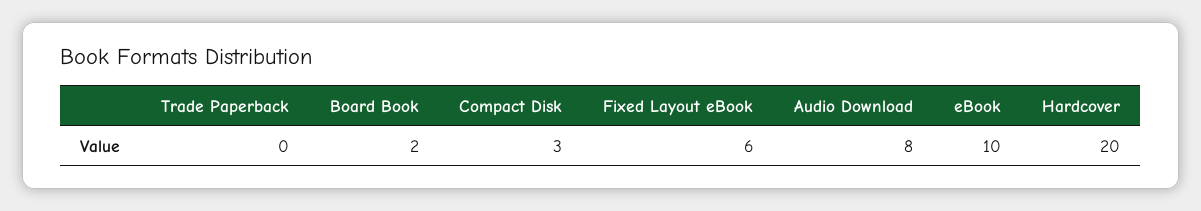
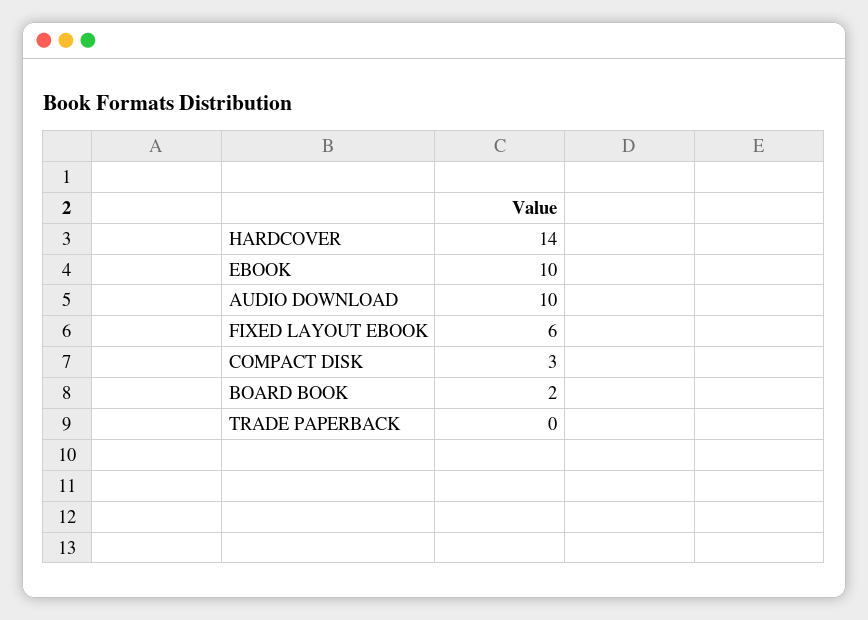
Audio Download: 8 -> 10
Hardcover: 20 -> 14

